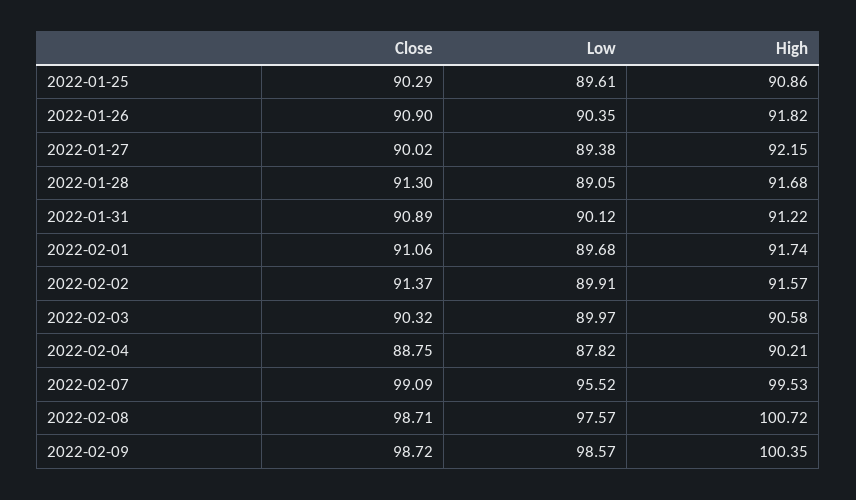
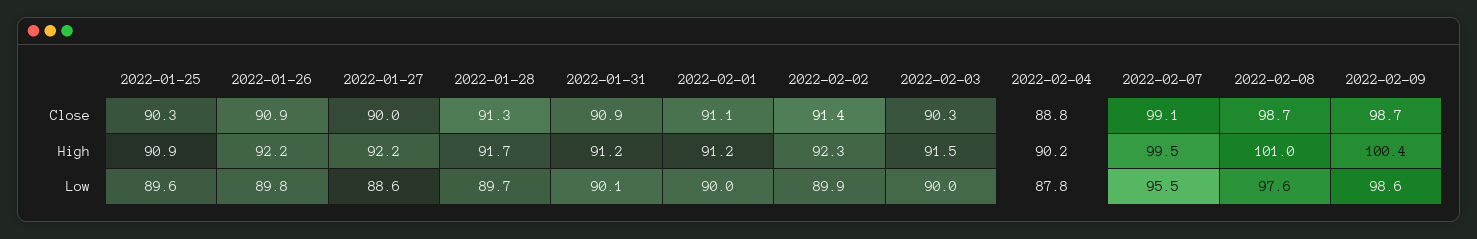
Low, 2022-01-26: 90.35 -> 89.8
High, 2022-01-26: 91.82 -> 92.2
Low, 2022-01-27: 89.38 -> 88.6
Low, 2022-01-28: 89.05 -> 89.7
Low, 2022-02-01: 89.68 -> 90
High, 2022-02-01: 91.74 -> 91.2
High, 2022-02-02: 91.57 -> 92.3
High, 2022-02-03: 90.58 -> 91.5
High, 2022-02-08: 100.72 -> 101

